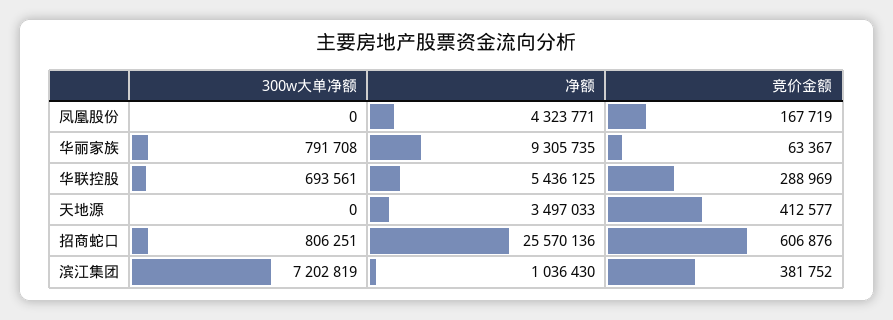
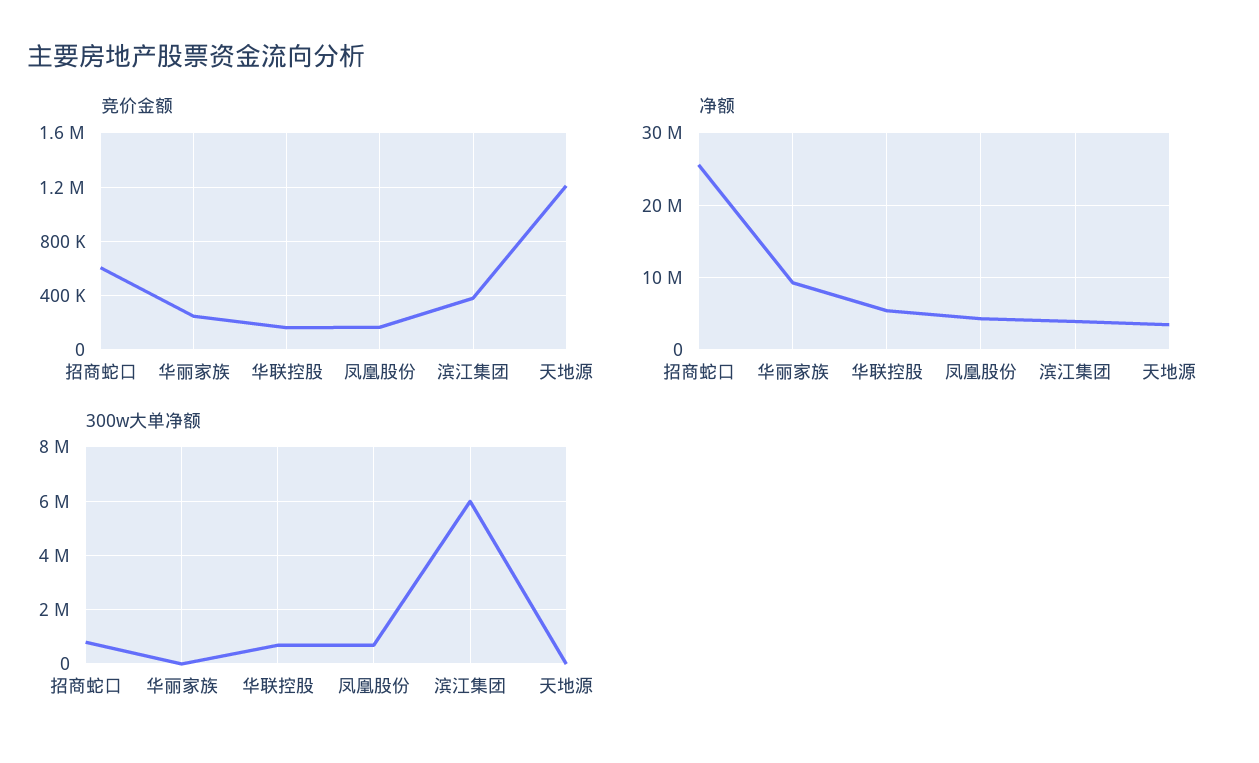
300w大单净额, 凤凰股份: 0 -> 750000
300w大单净额, 华丽家族: 791708 -> 0
竞价金额, 华丽家族: 63367 -> 250000
竞价金额, 华联控股: 288969 -> 150000
竞价金额, 天地源: 412577 -> 1200000
300w大单净额, 滨江集团: 7202819 -> 6000000
净额, 滨江集团: 1036430 -> 4000000

